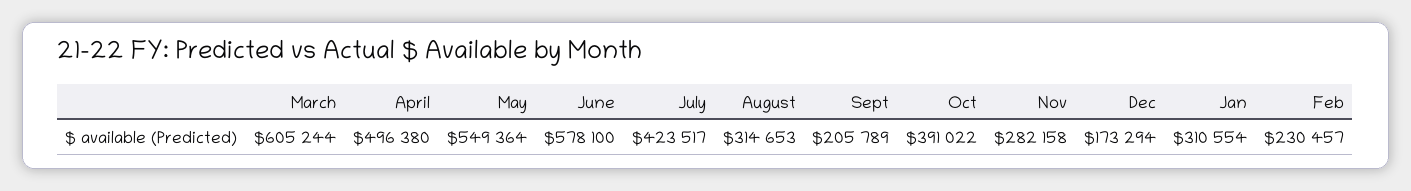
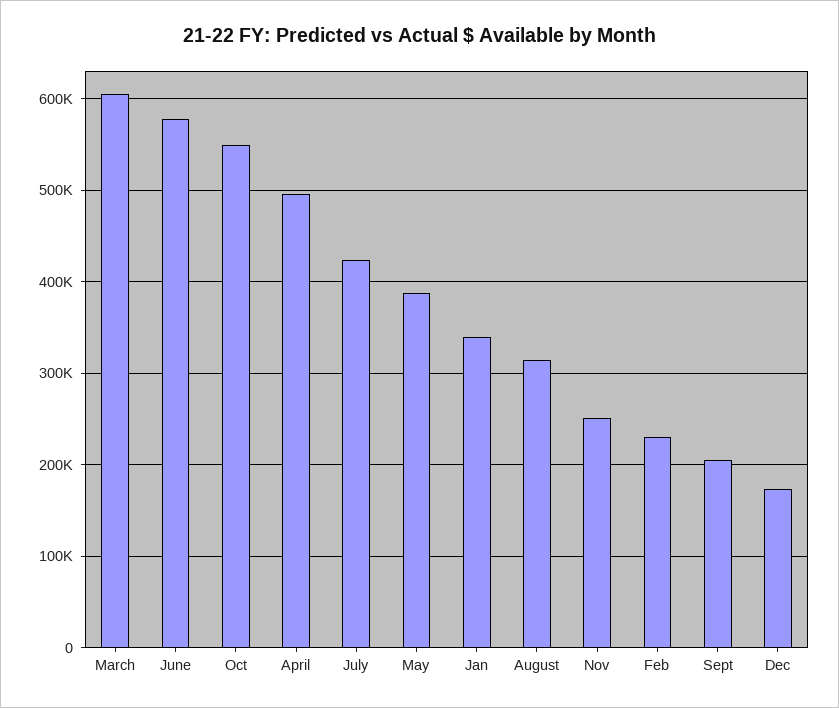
May: 549364 -> 390000
Oct: 391022 -> 550000
Nov: 282158 -> 250000
Jan: 310554 -> 340000

